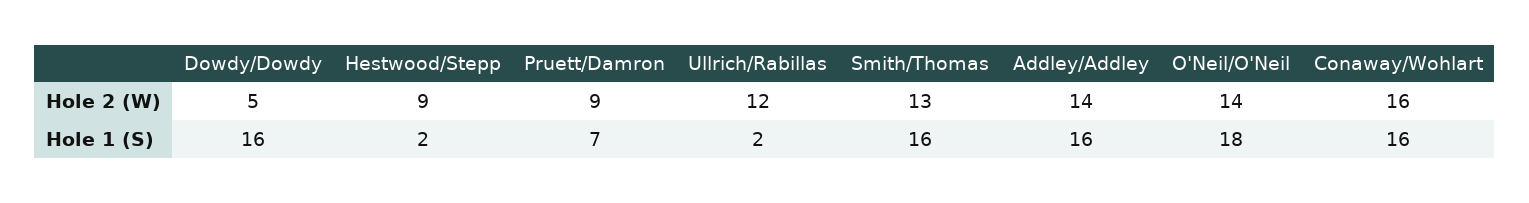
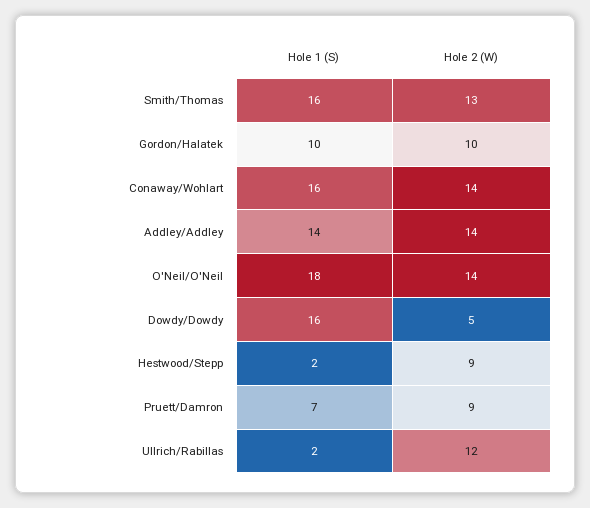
Conaway/Wohlart, Hole 2 (W): 16 -> 14
Addley/Addley, Hole 1 (S): 16 -> 14
Gordon/Halatek, Hole 1 (S): none -> 10
Gordon/Halatek, Hole 2 (W): none -> 10

